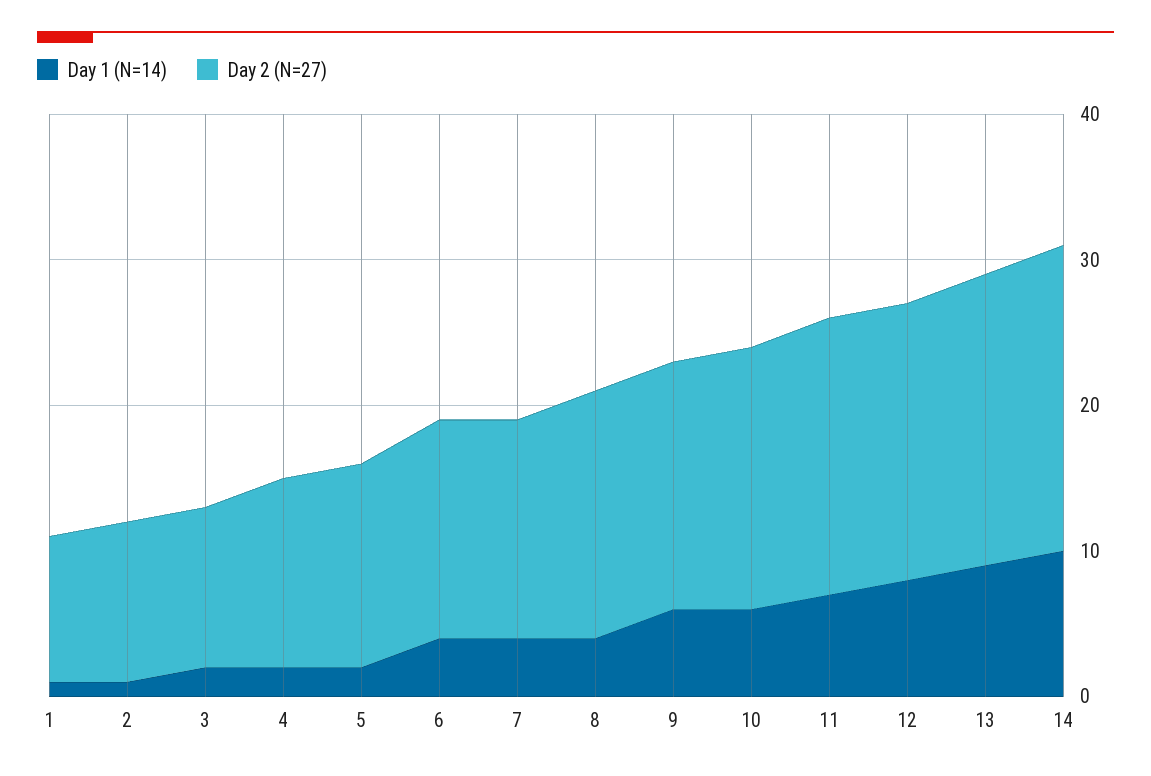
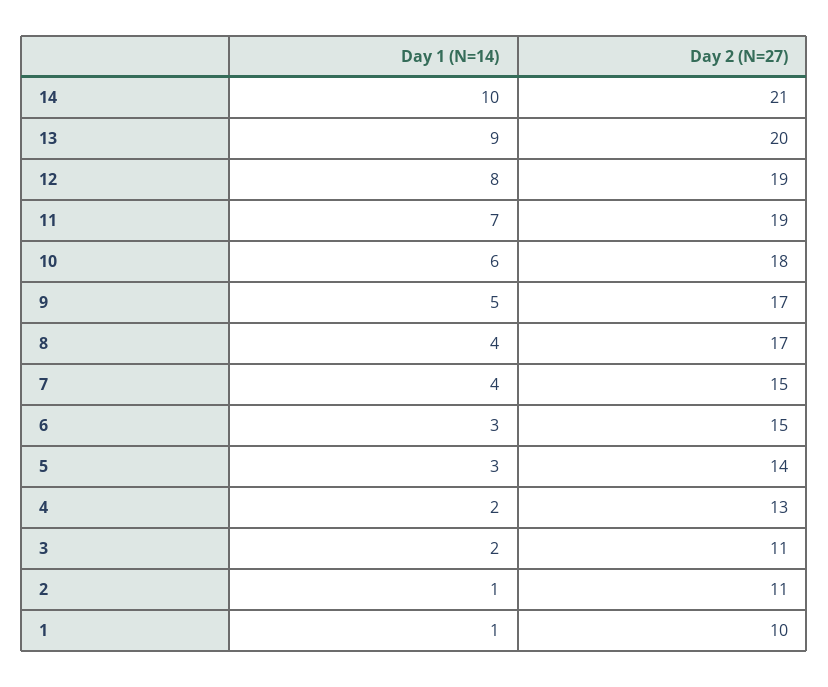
Day 1 (N=14), 5: 2 -> 3
Day 1 (N=14), 6: 4 -> 3
Day 1 (N=14), 9: 6 -> 5

